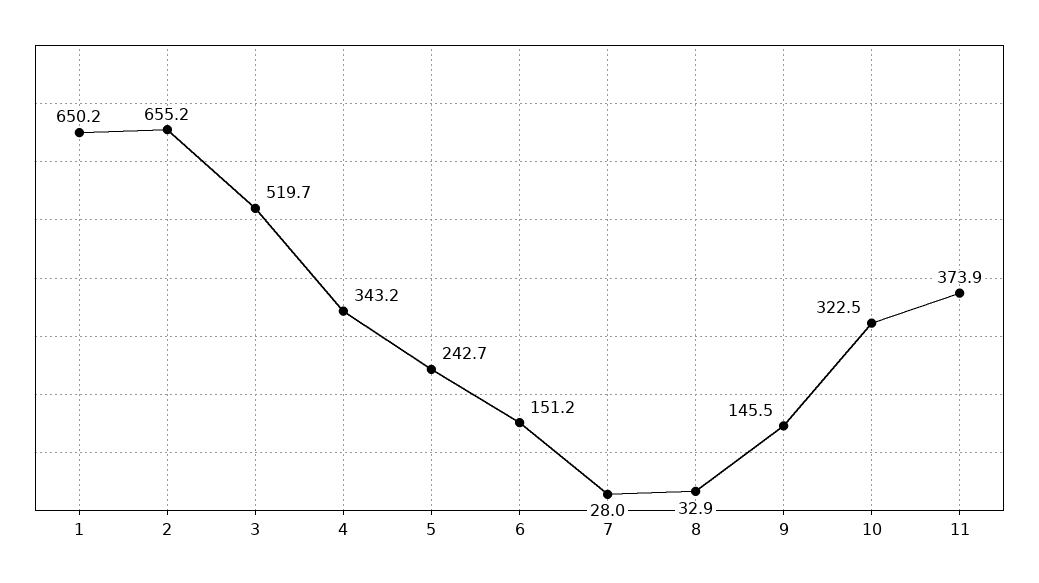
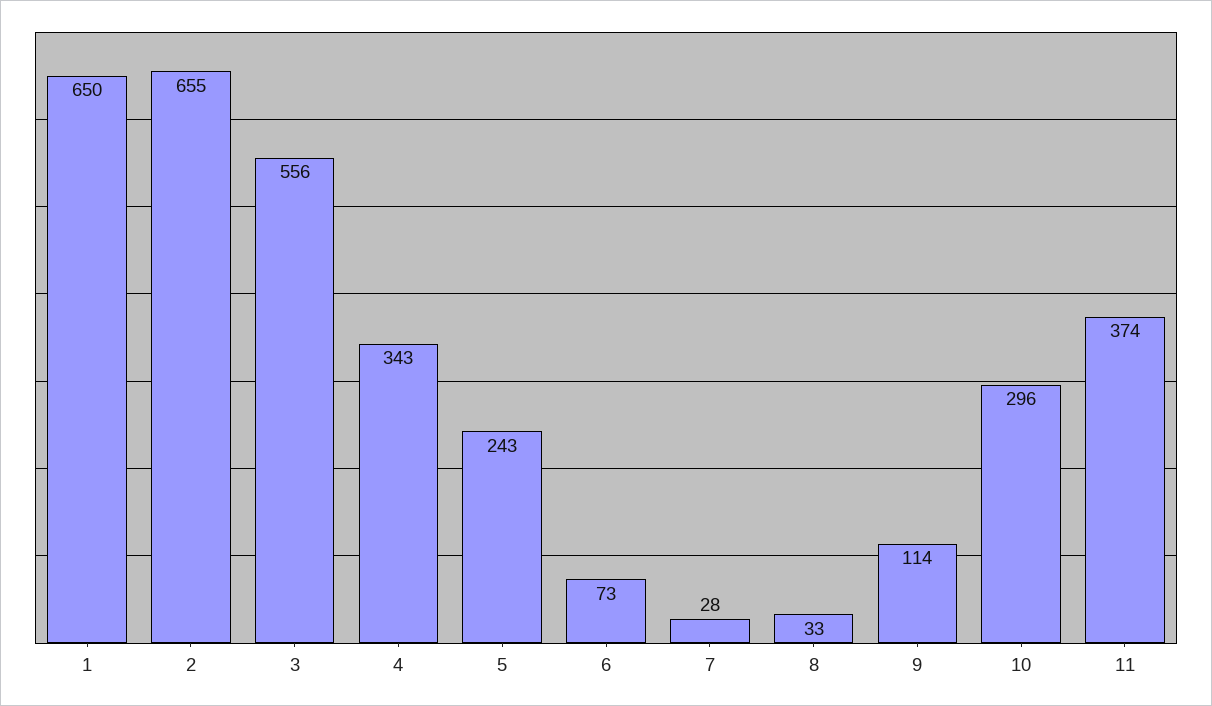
3: 519.7 -> 556
6: 151.2 -> 73
9: 145.5 -> 114
10: 322.5 -> 296

